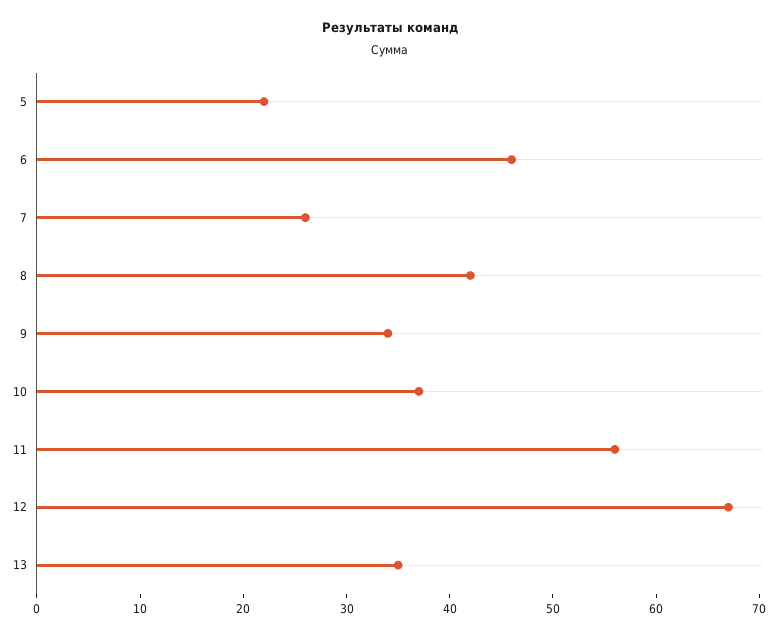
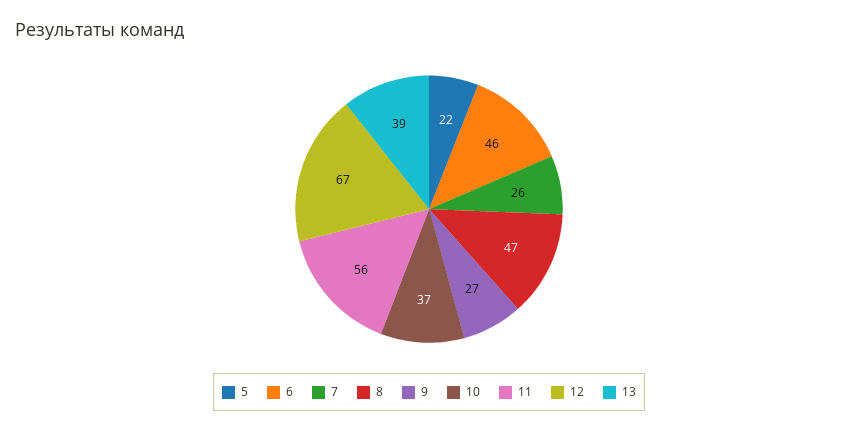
8: 42 -> 47
9: 34 -> 27
13: 35 -> 39

